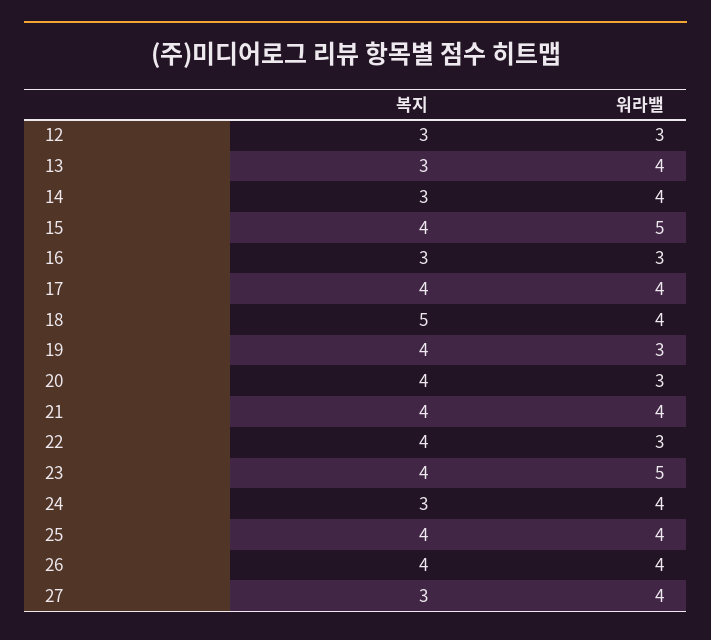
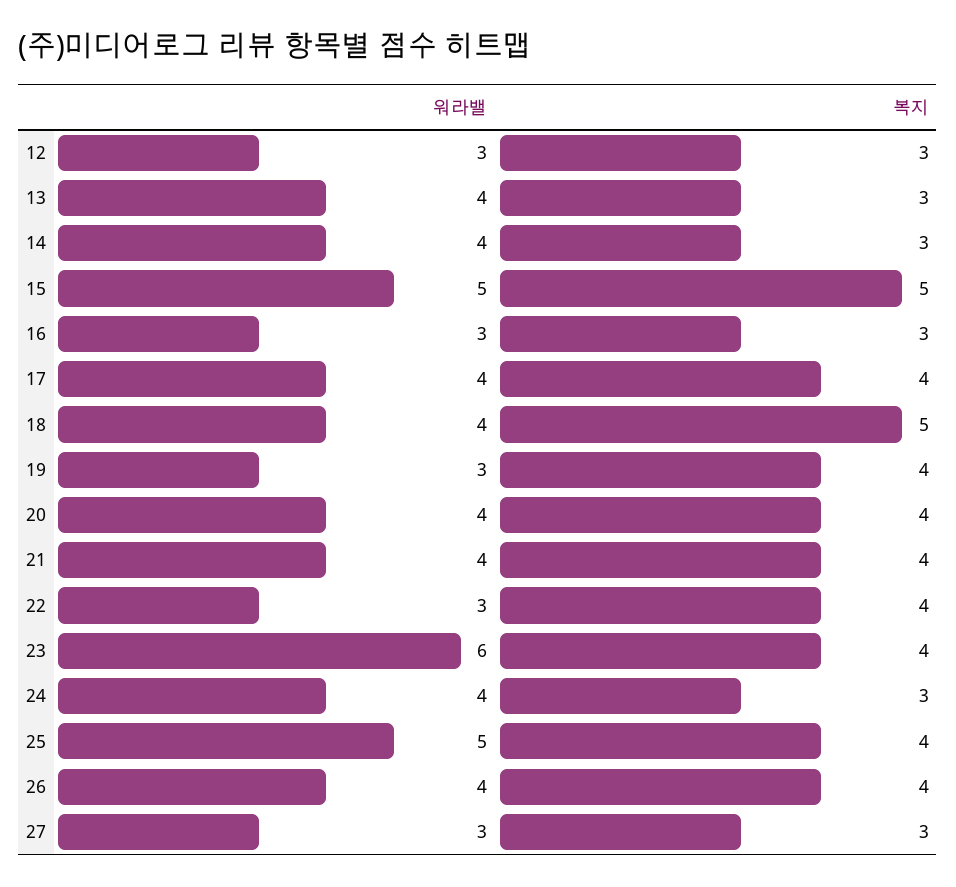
복지, 15: 4 -> 5
워라밸, 20: 3 -> 4
워라밸, 23: 5 -> 6
워라밸, 25: 4 -> 5
워라밸, 27: 4 -> 3

